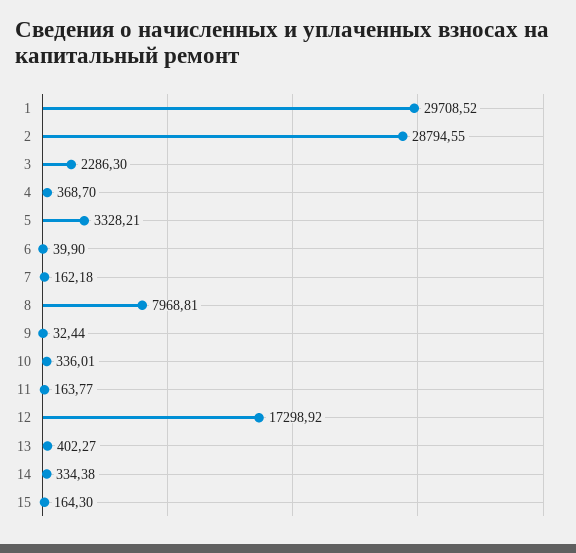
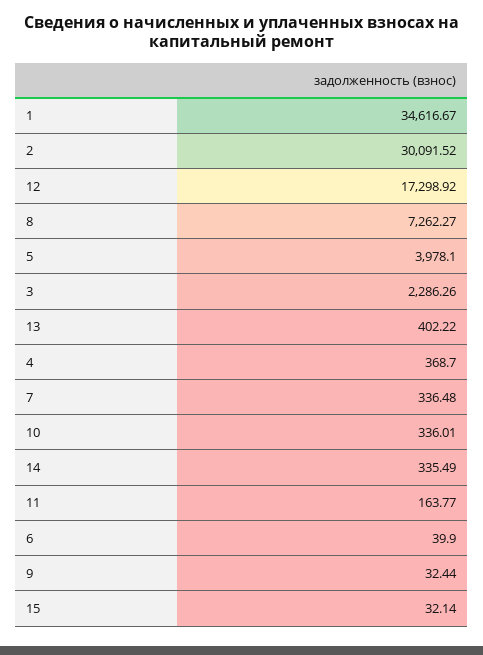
1: 29708.52 -> 34616.67
2: 28794.55 -> 30091.52
3: 2286.3 -> 2286.26
5: 3328.21 -> 3978.1
7: 162.18 -> 336.48
8: 7968.81 -> 7262.27
13: 402.27 -> 402.22
14: 334.38 -> 335.49
15: 164.3 -> 32.14

